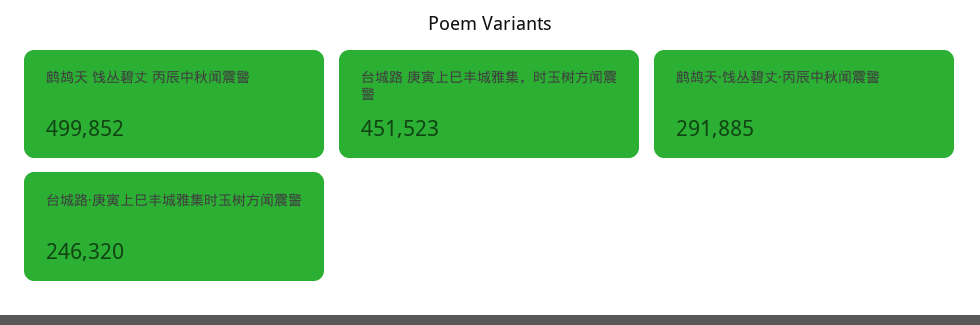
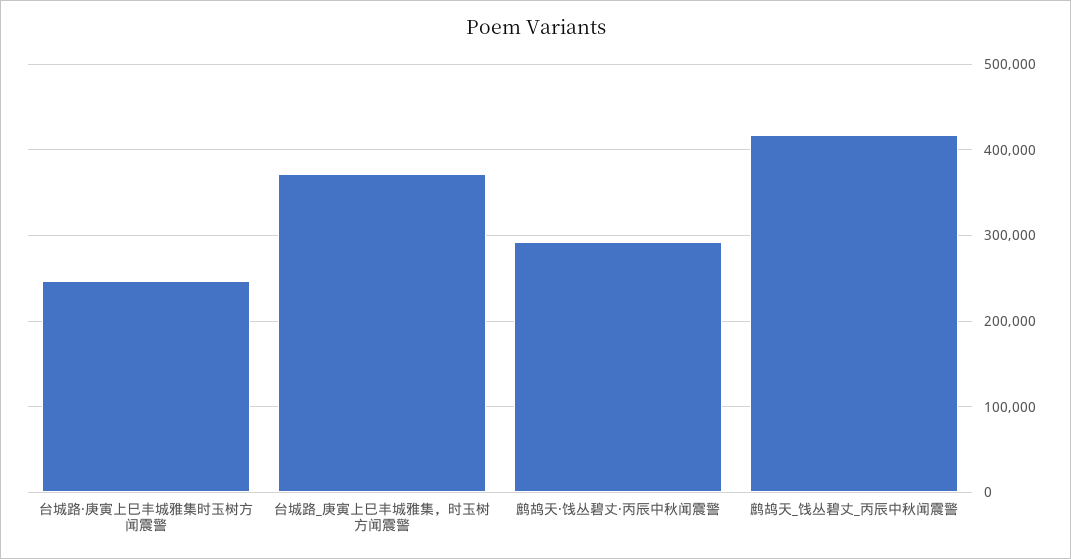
鹧鸪天 饯丛碧丈 丙辰中秋闻震警: 499852 -> 420000
台城路 庚寅上巳丰城雅集，时玉树方闻震警: 451523 -> 370000

